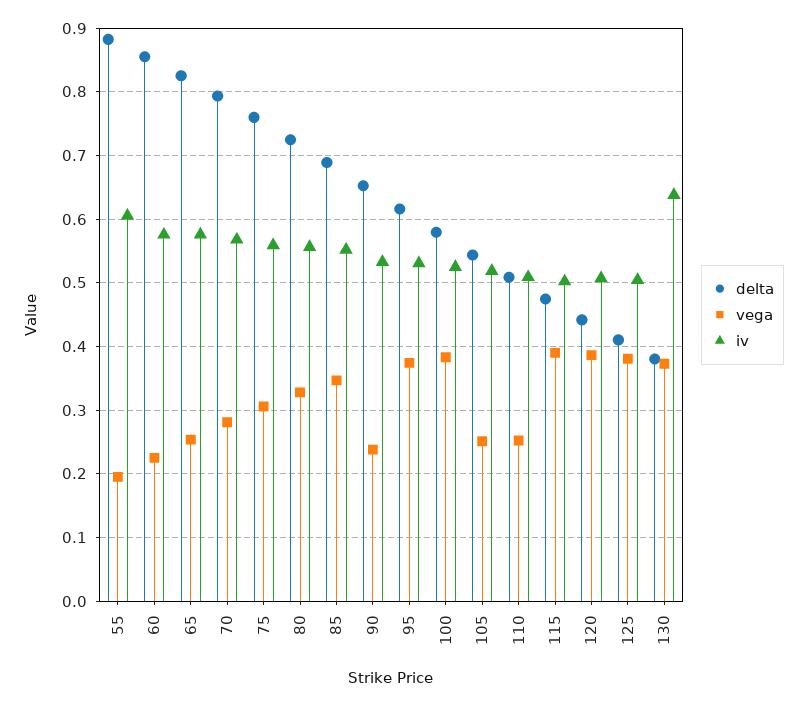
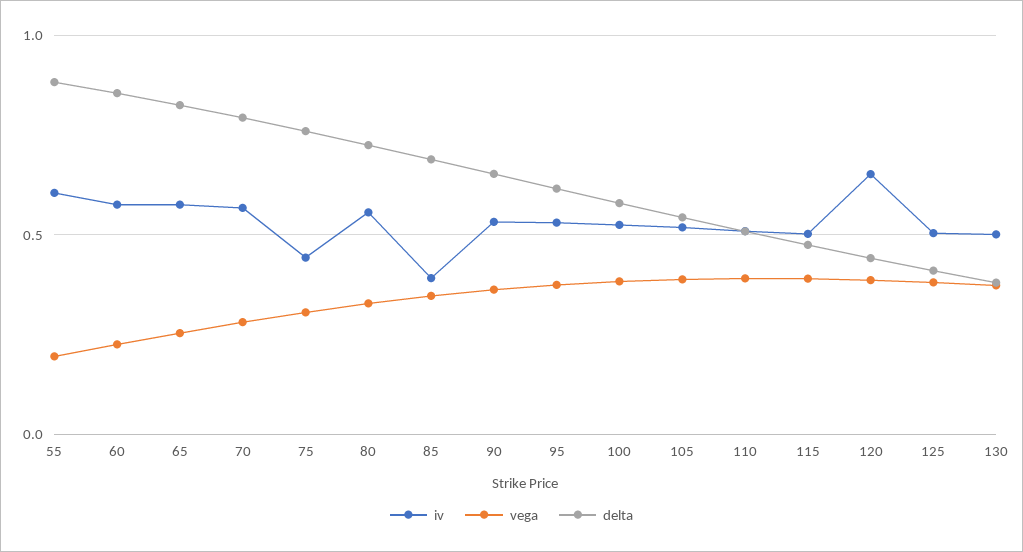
iv, 75: 0.56 -> 0.45
iv, 85: 0.55 -> 0.4
vega, 90: 0.24 -> 0.35
vega, 105: 0.25 -> 0.4
vega, 110: 0.25 -> 0.4
iv, 120: 0.51 -> 0.65
iv, 130: 0.64 -> 0.5

